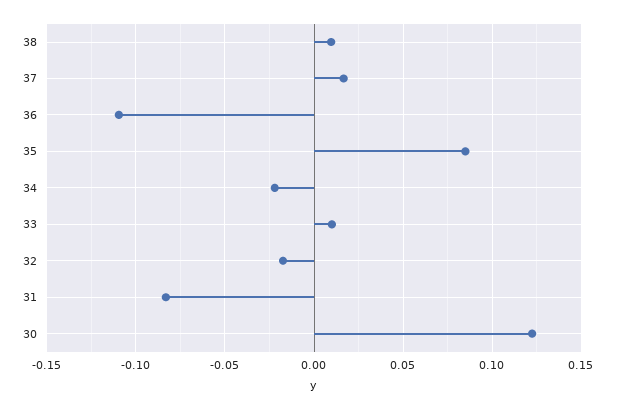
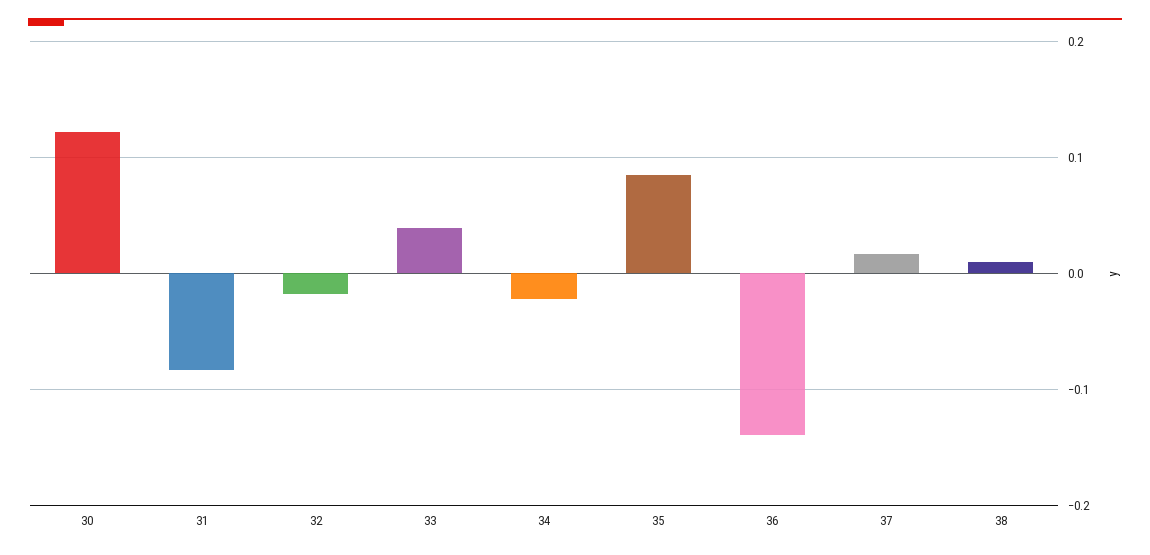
36: -0.11 -> -0.14
33: 0.01 -> 0.04

